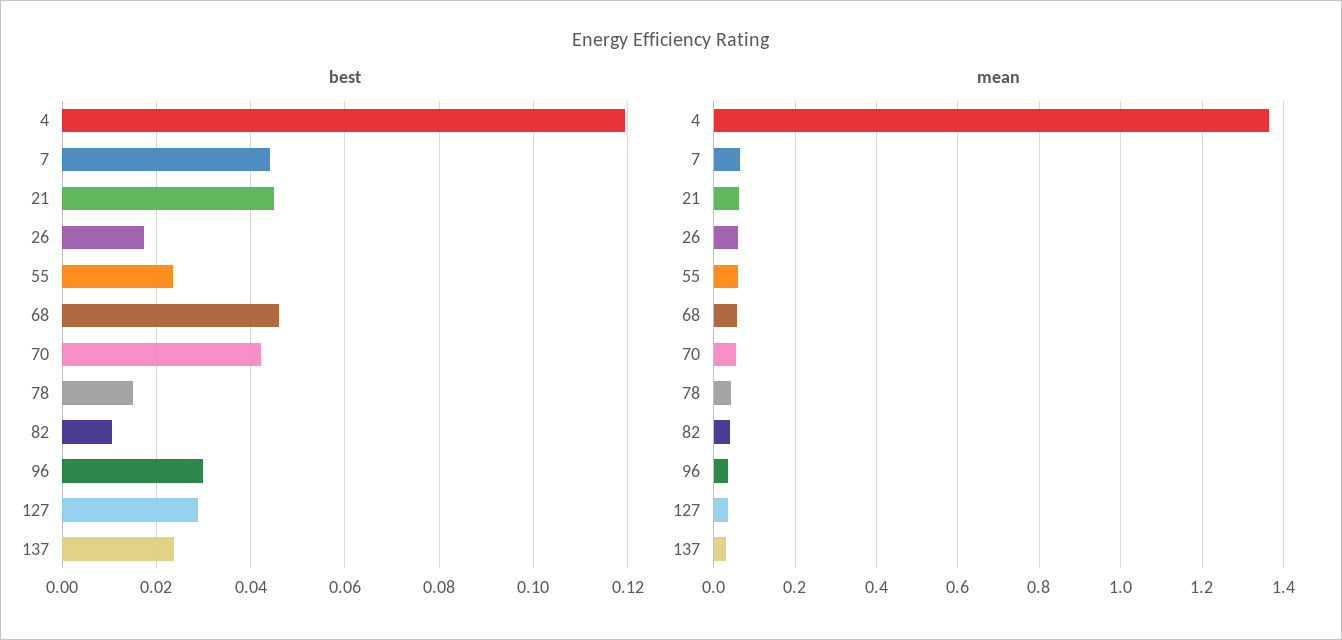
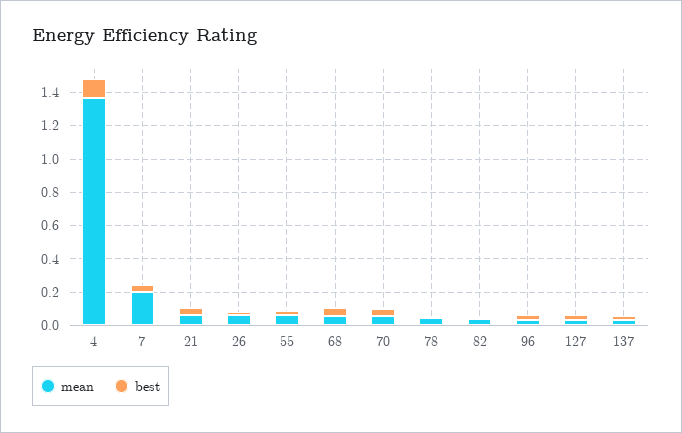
mean, 7: 0.06 -> 0.2

